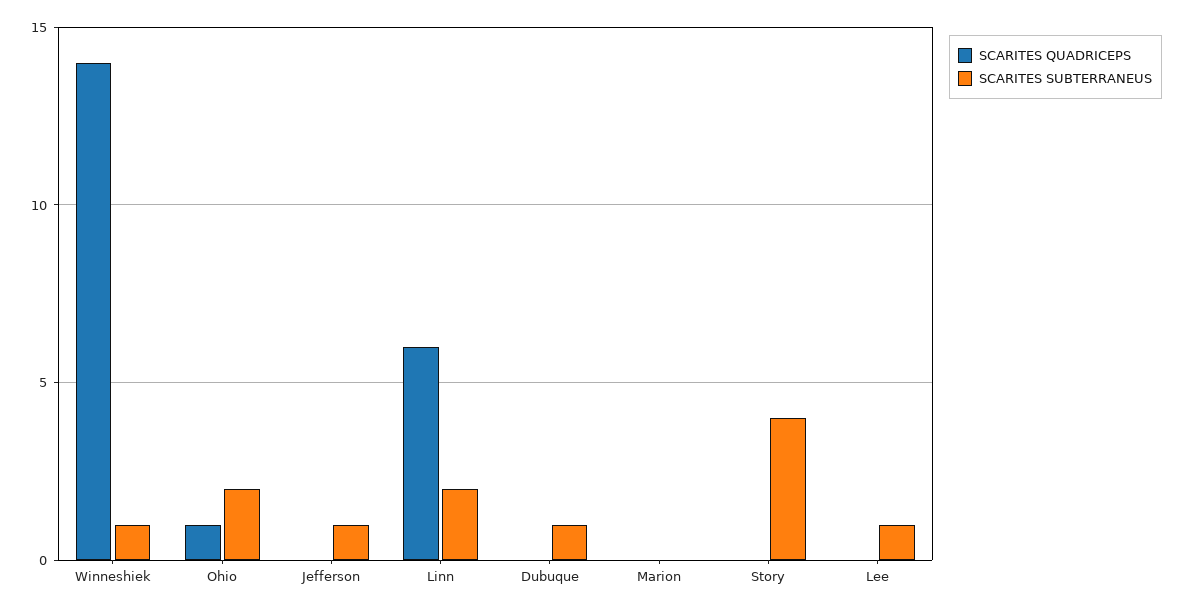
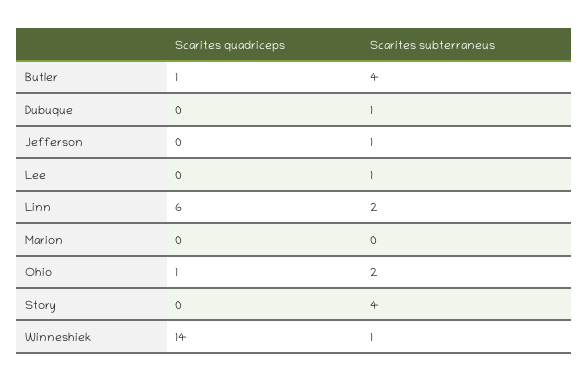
SCARITES QUADRICEPS, Butler: none -> 1
SCARITES SUBTERRANEUS, Butler: none -> 4

